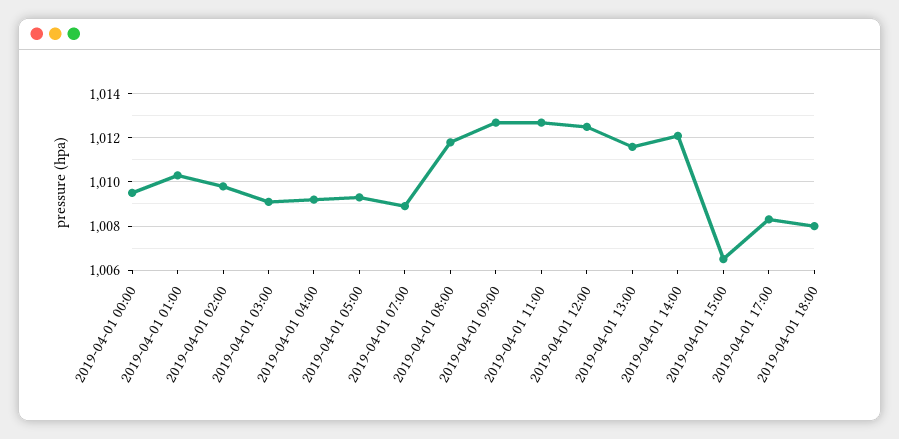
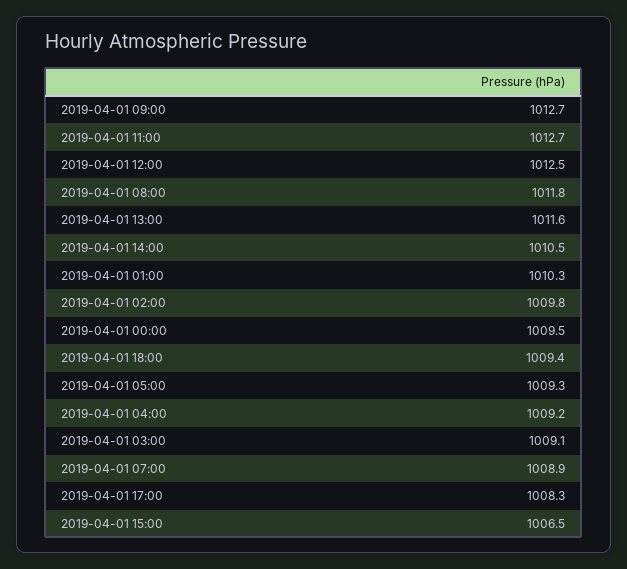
2019-04-01 14:00: 1012 -> 1010.5
2019-04-01 18:00: 1008 -> 1009.4

